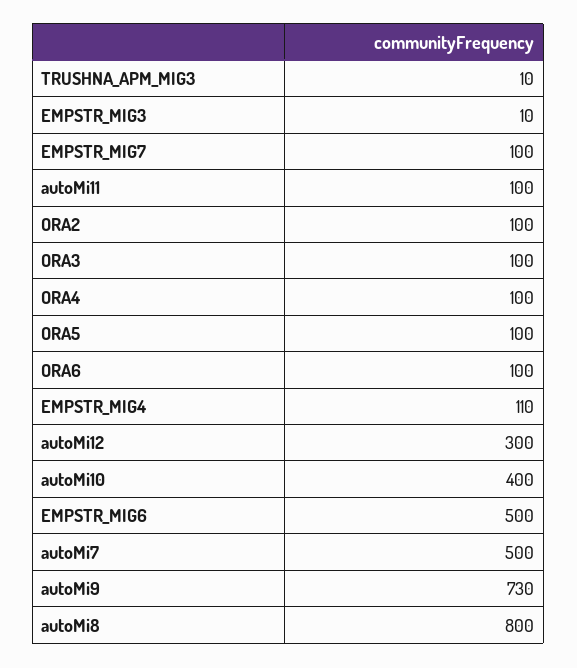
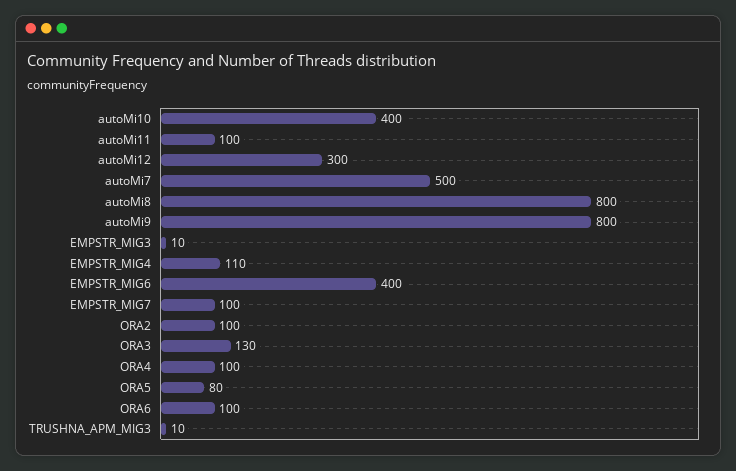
ORA3: 100 -> 130
ORA5: 100 -> 80
EMPSTR_MIG6: 500 -> 400
autoMi9: 730 -> 800

